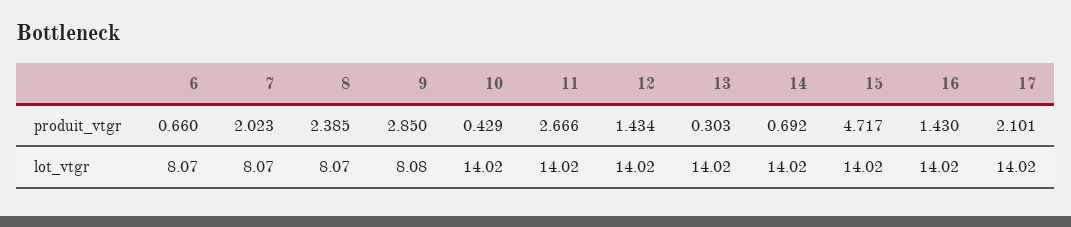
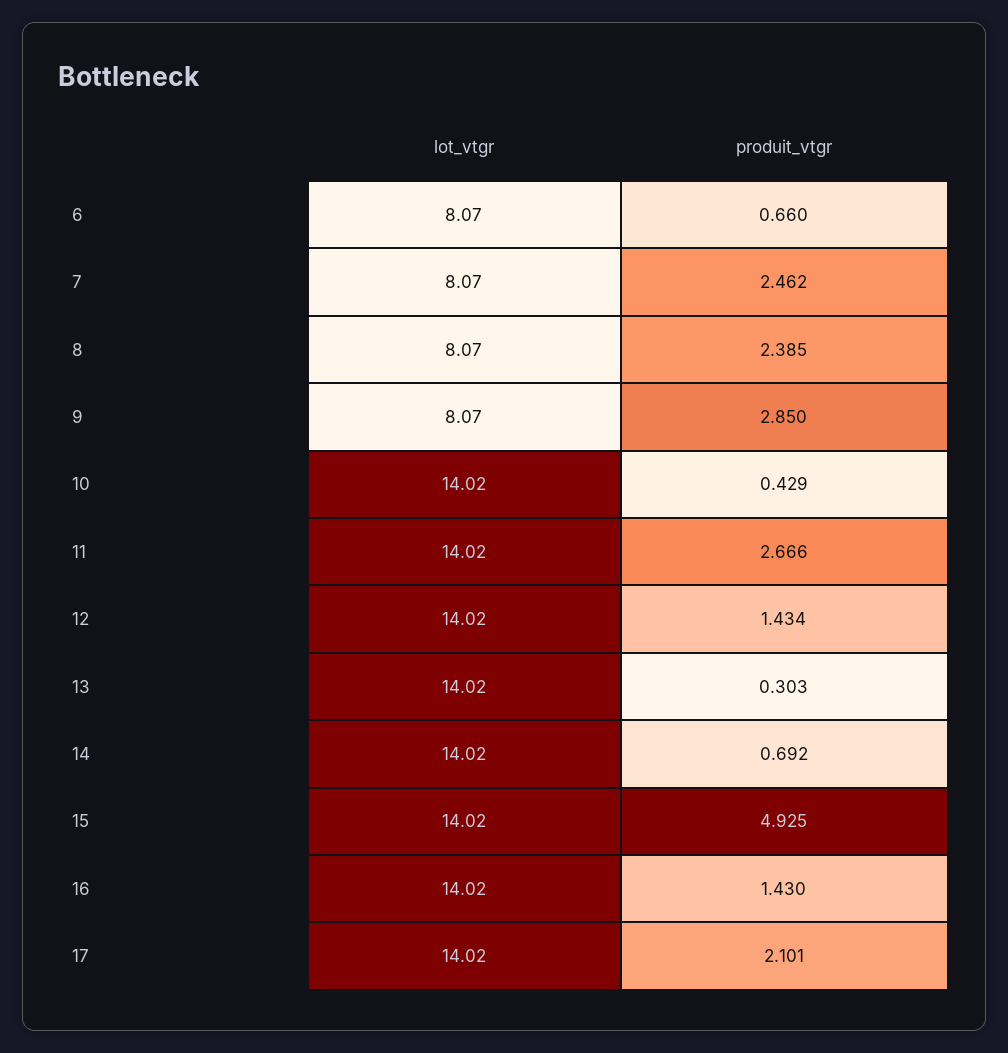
7, produit_vtgr: 2.023 -> 2.462
15, produit_vtgr: 4.717 -> 4.925
9, lot_vtgr: 8.08 -> 8.07

